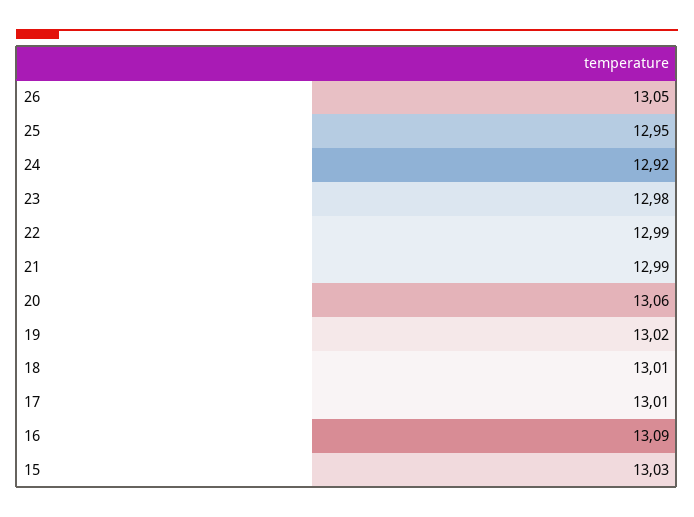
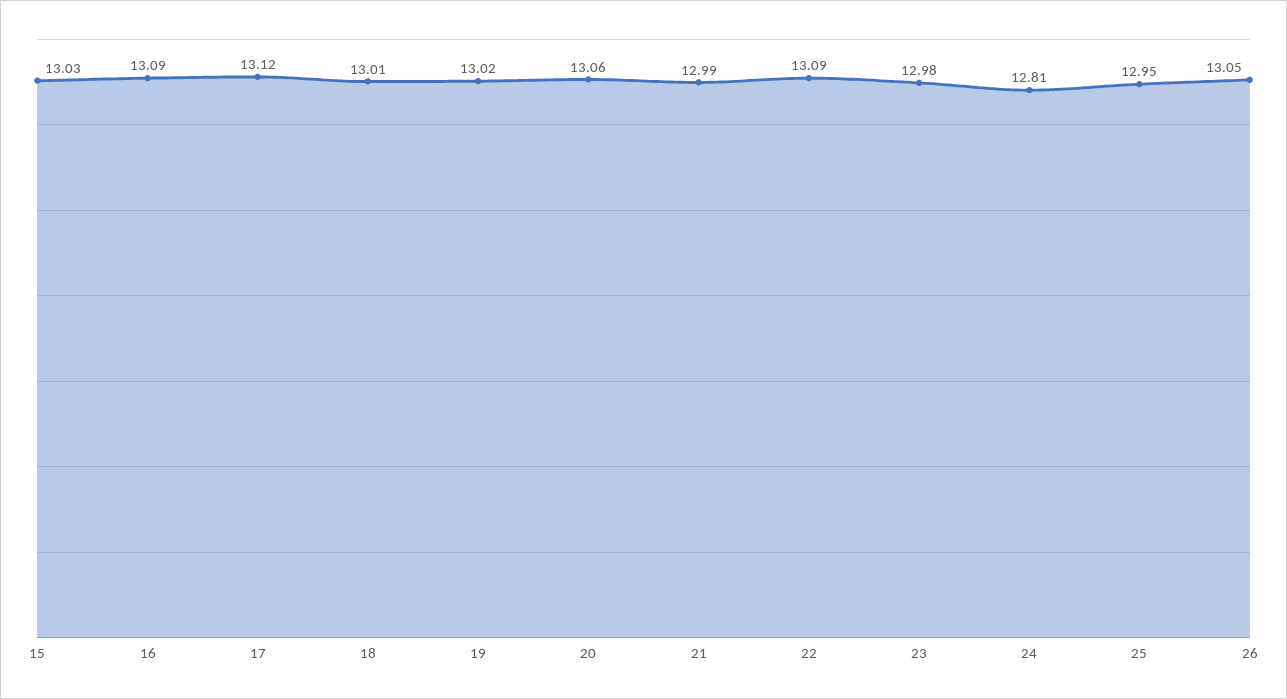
24: 12.92 -> 12.81
22: 12.99 -> 13.09
17: 13.01 -> 13.12

